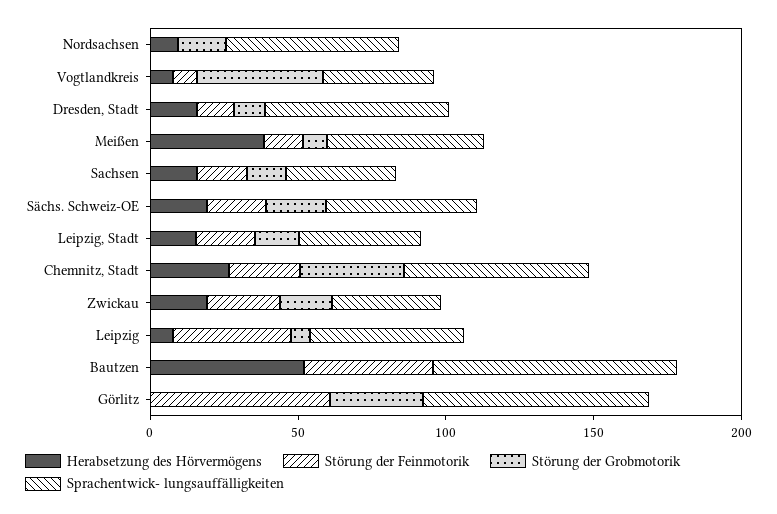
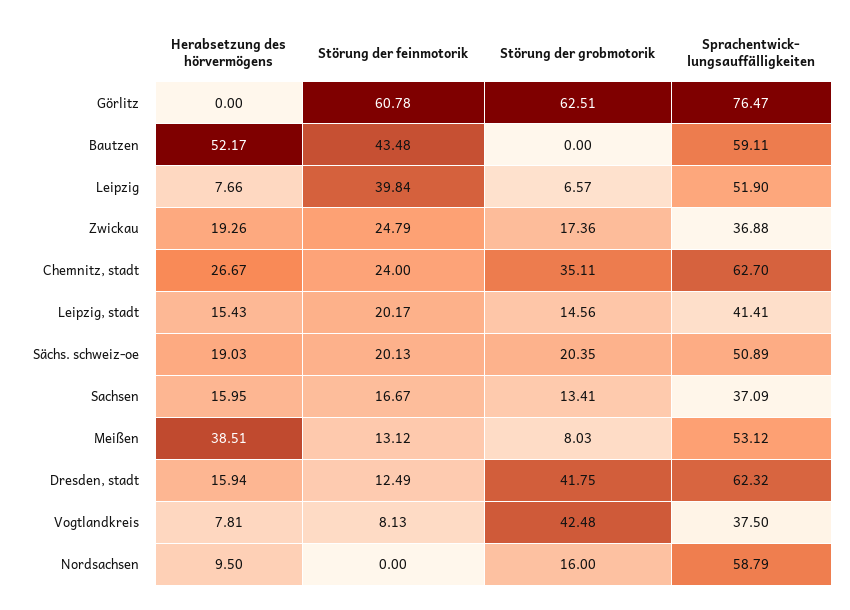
Störung der Grobmotorik, Dresden, Stadt: 10 -> 41.75
Sprachentwick- lungsauffälligkeiten, Bautzen: 80 -> 59.11
Störung der Grobmotorik, Görlitz: 30 -> 62.51

